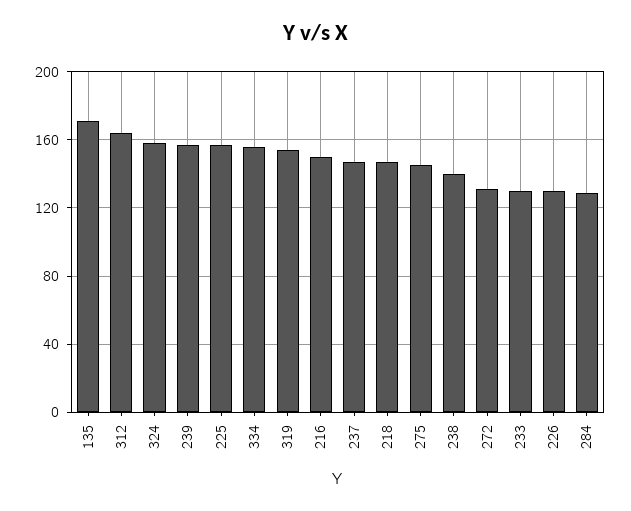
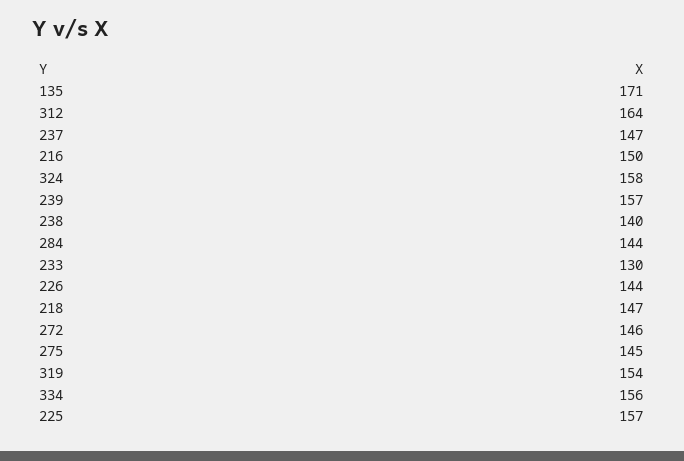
272: 130 -> 146
226: 130 -> 144
284: 130 -> 144

